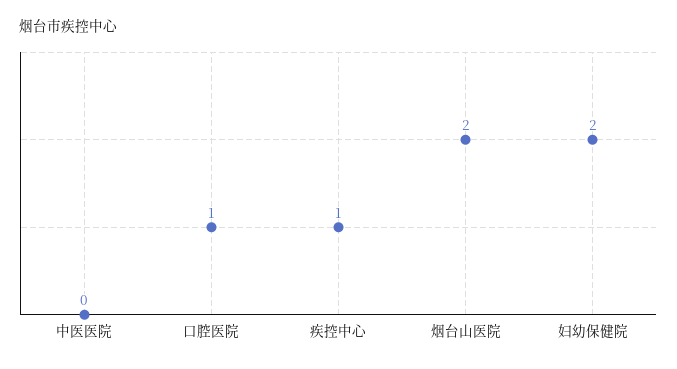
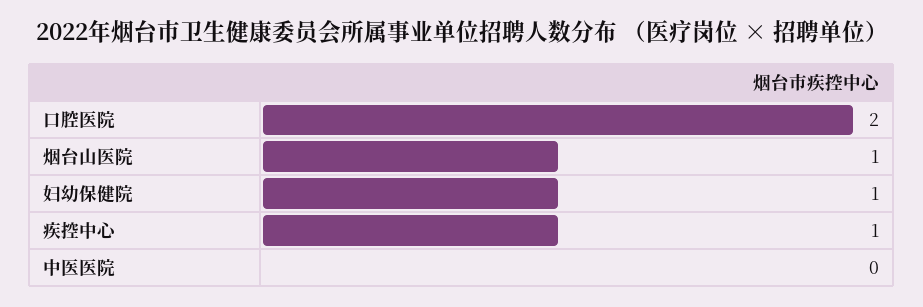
口腔医院: 1 -> 2
烟台山医院: 2 -> 1
妇幼保健院: 2 -> 1

